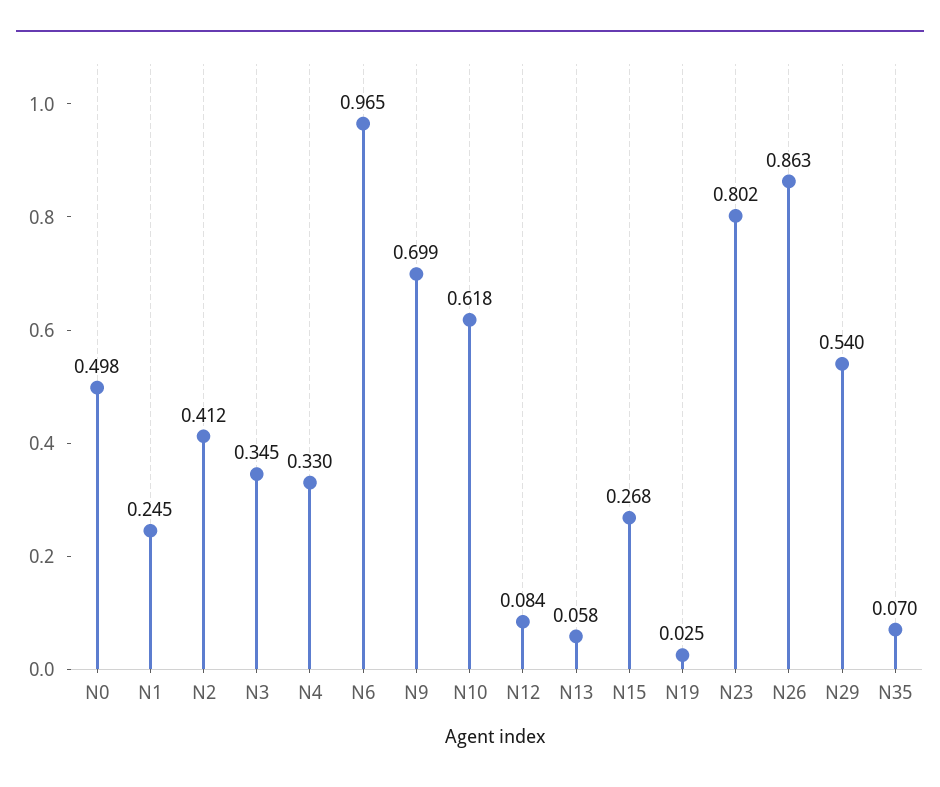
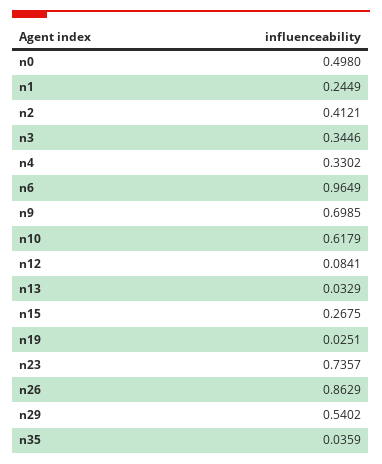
N13: 0.058 -> 0.0329
N23: 0.802 -> 0.7357
N35: 0.07 -> 0.0359

